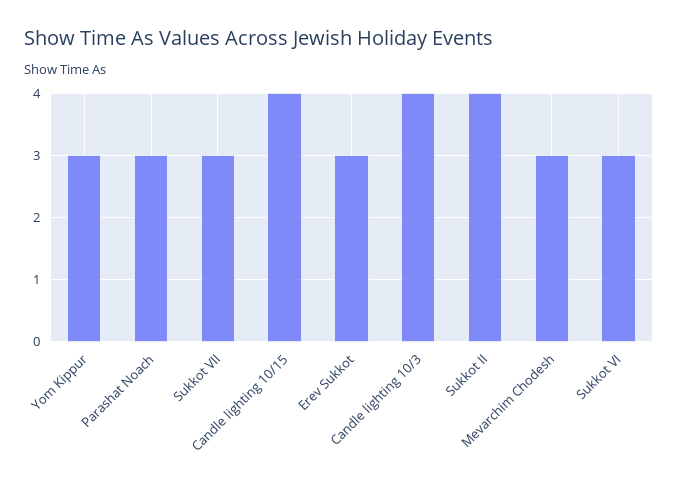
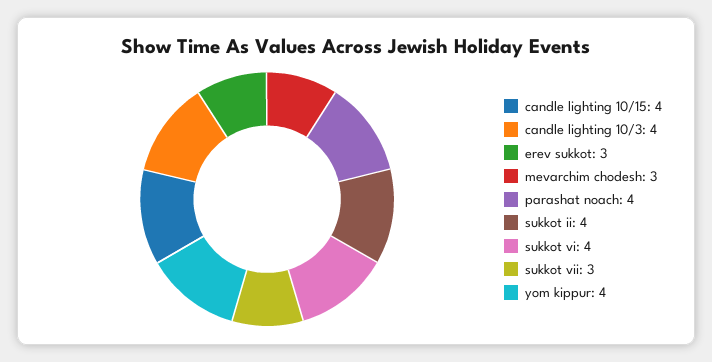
Yom Kippur: 3 -> 4
Parashat Noach: 3 -> 4
Sukkot VI: 3 -> 4

